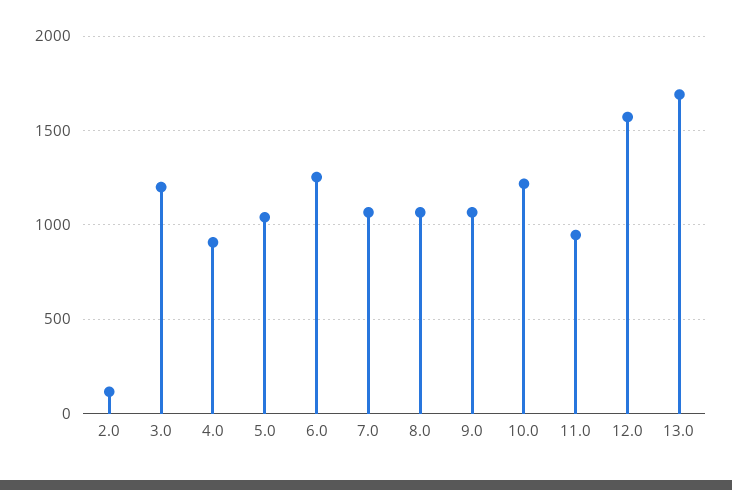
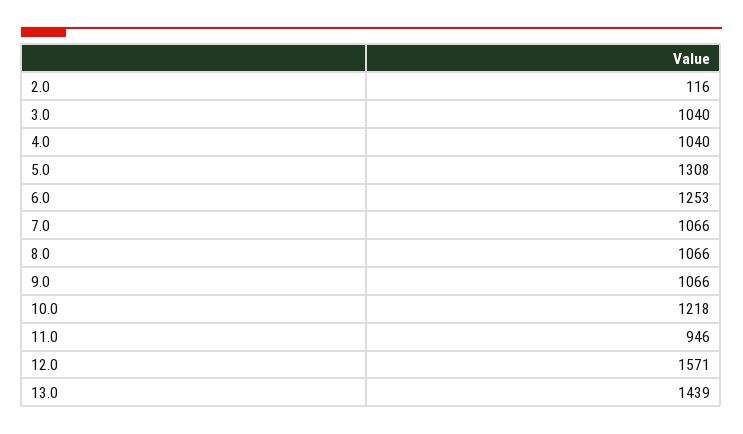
3.0: 1200 -> 1040
4.0: 900 -> 1040
5.0: 1050 -> 1308
13.0: 1700 -> 1439

